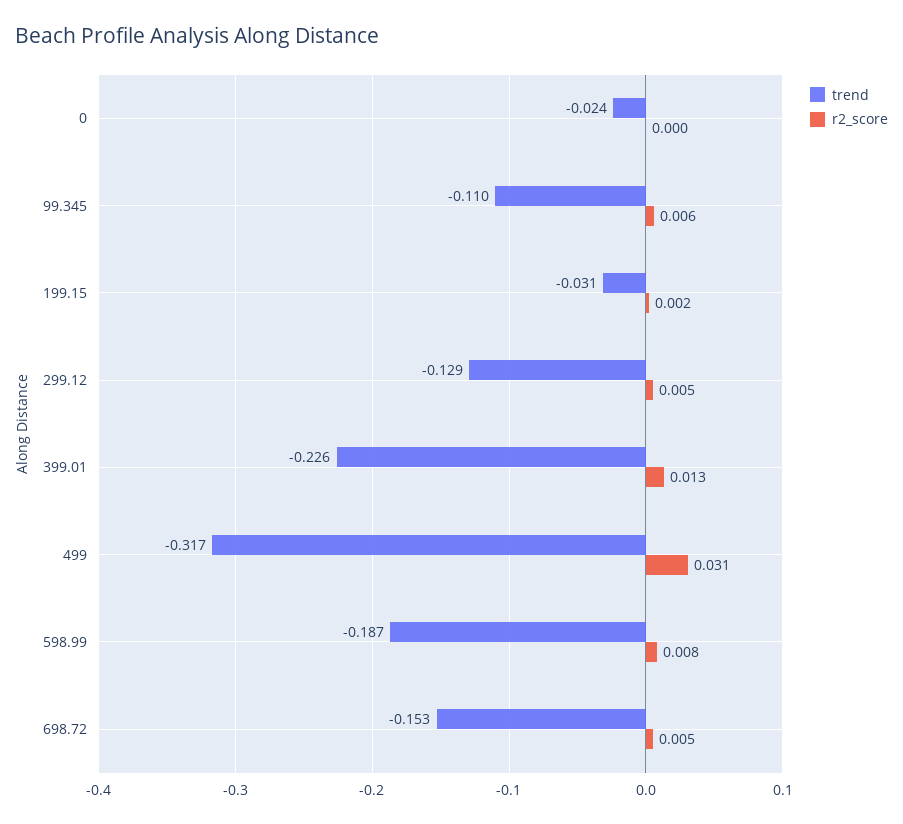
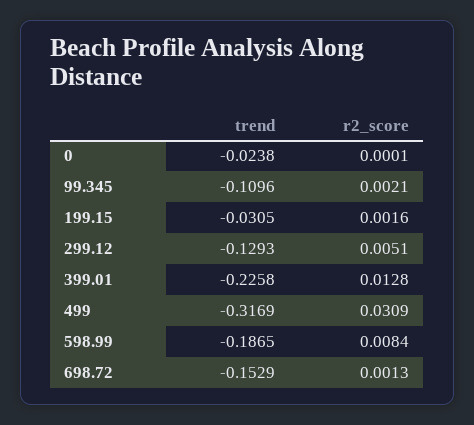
r2_score, 99.345: 0.006 -> 0.0021
r2_score, 698.72: 0.005 -> 0.0013

